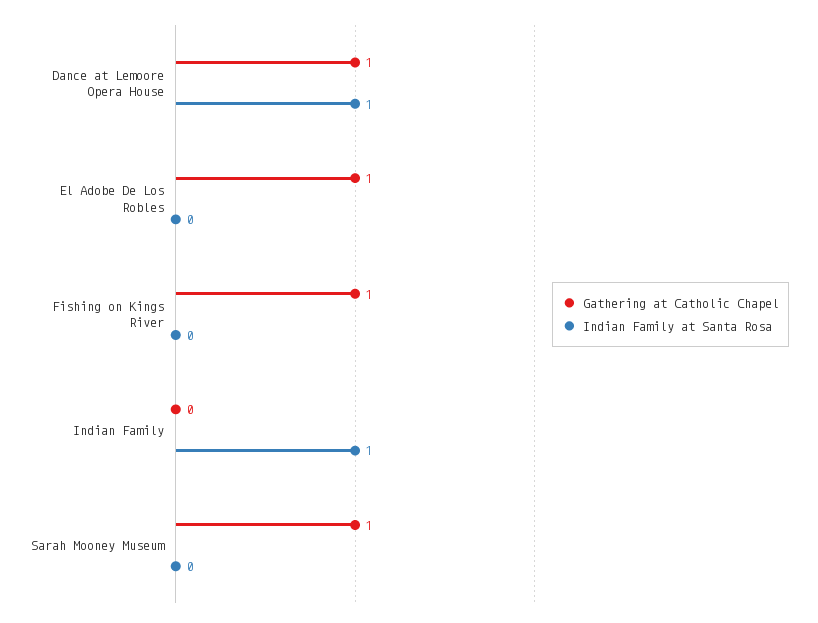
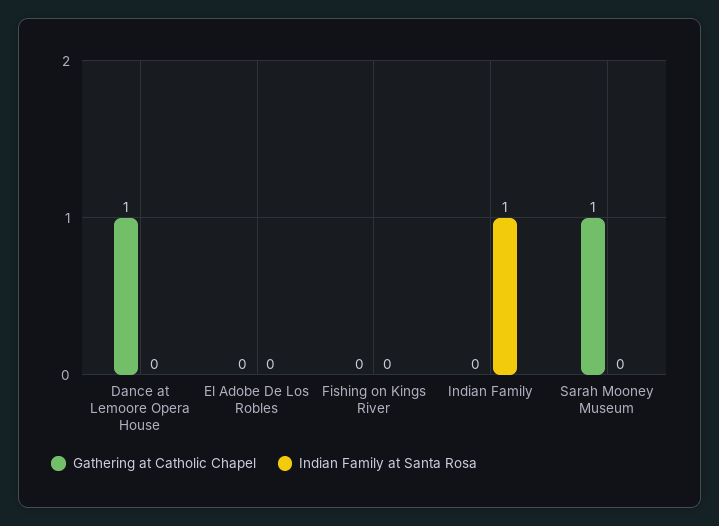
Indian Family at Santa Rosa, Dance at Lemoore Opera House: 1 -> 0
Gathering at Catholic Chapel, El Adobe De Los Robles: 1 -> 0
Gathering at Catholic Chapel, Fishing on Kings River: 1 -> 0

